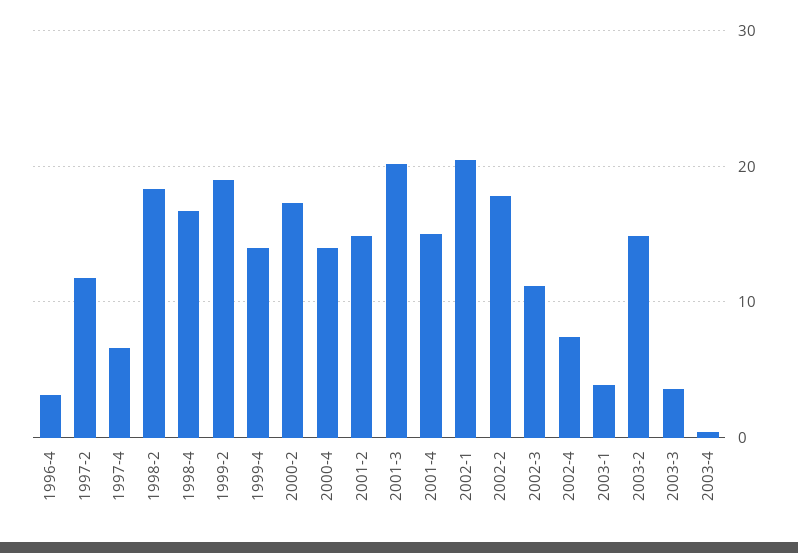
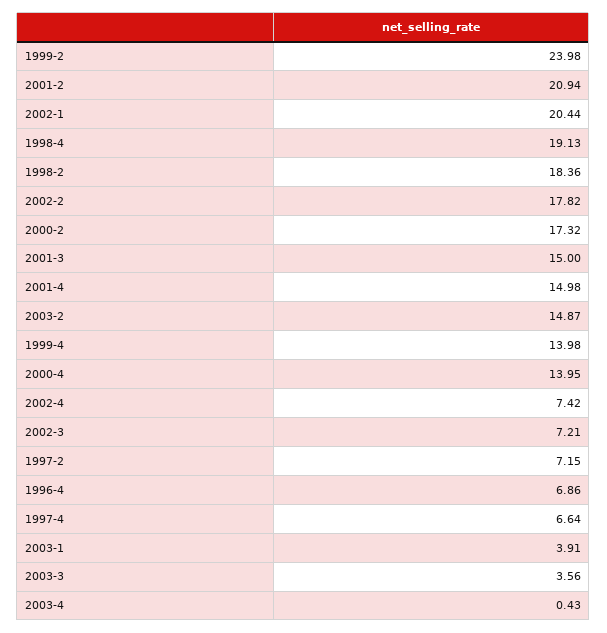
1996-4: 3 -> 6.86
1997-2: 12 -> 7.15
1998-4: 17 -> 19.13
1999-2: 19 -> 23.98
2001-2: 15 -> 20.94
2001-3: 20 -> 15
2002-3: 11 -> 7.21

